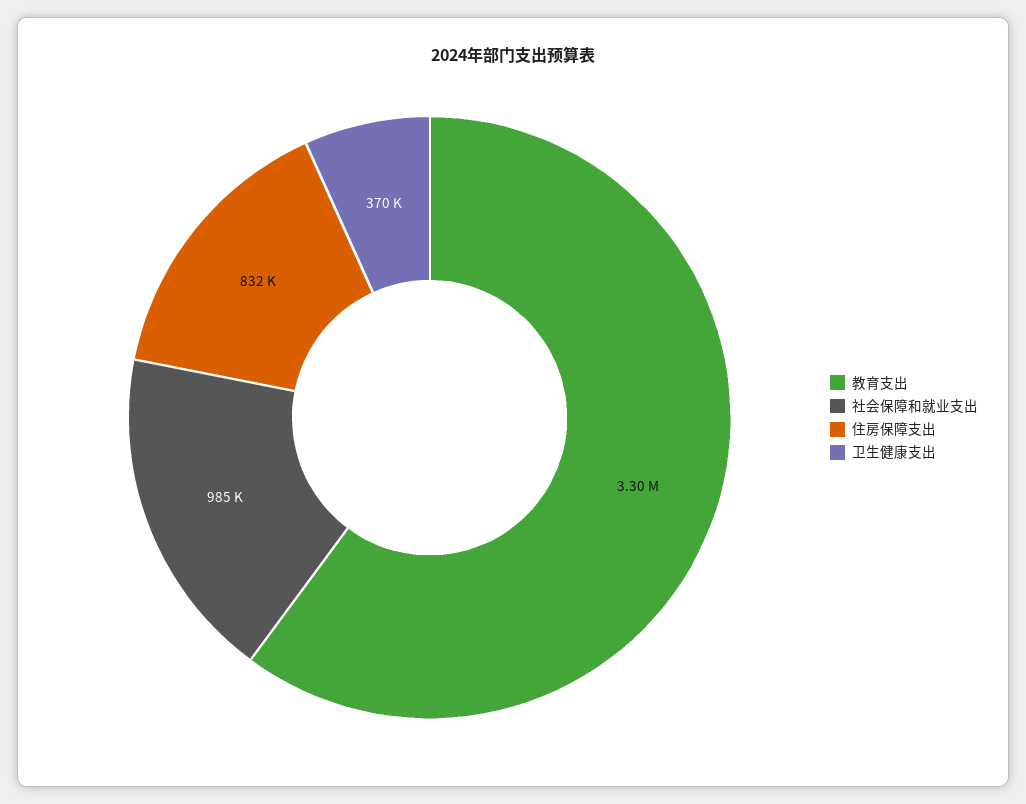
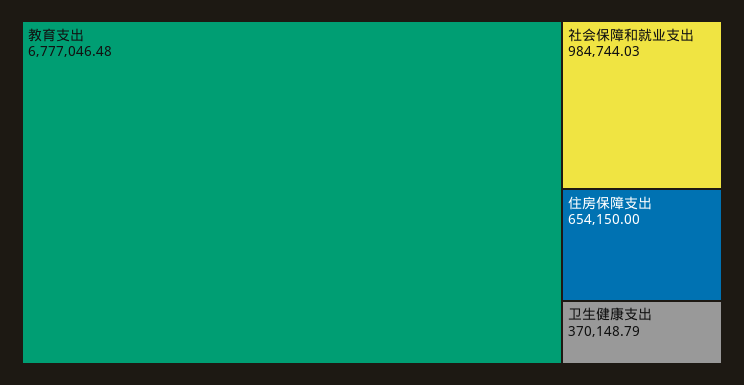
教育支出: 3300000 -> 6777046.48
住房保障支出: 832000 -> 654150

